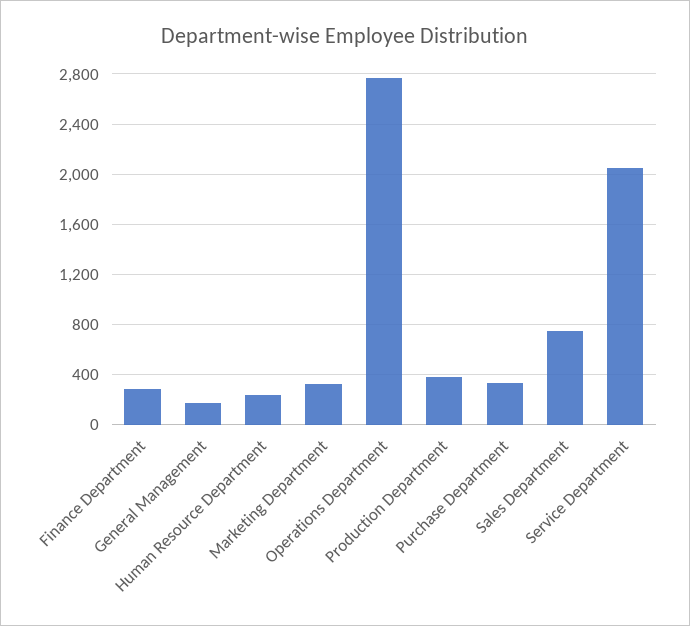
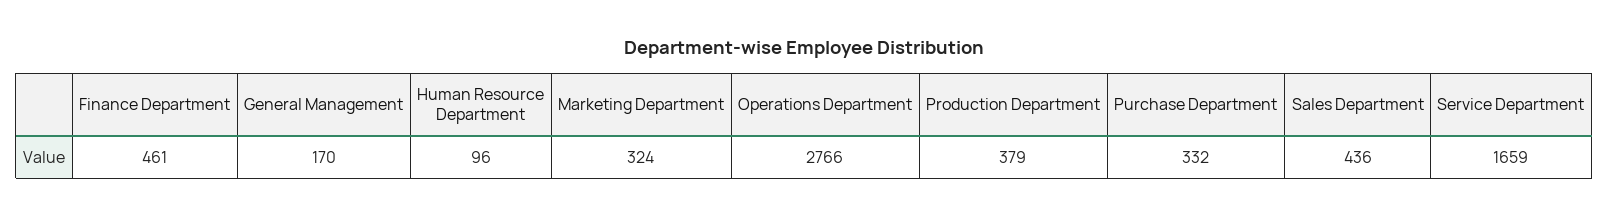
Finance Department: 300 -> 461
Human Resource Department: 250 -> 96
Sales Department: 750 -> 436
Service Department: 2050 -> 1659

